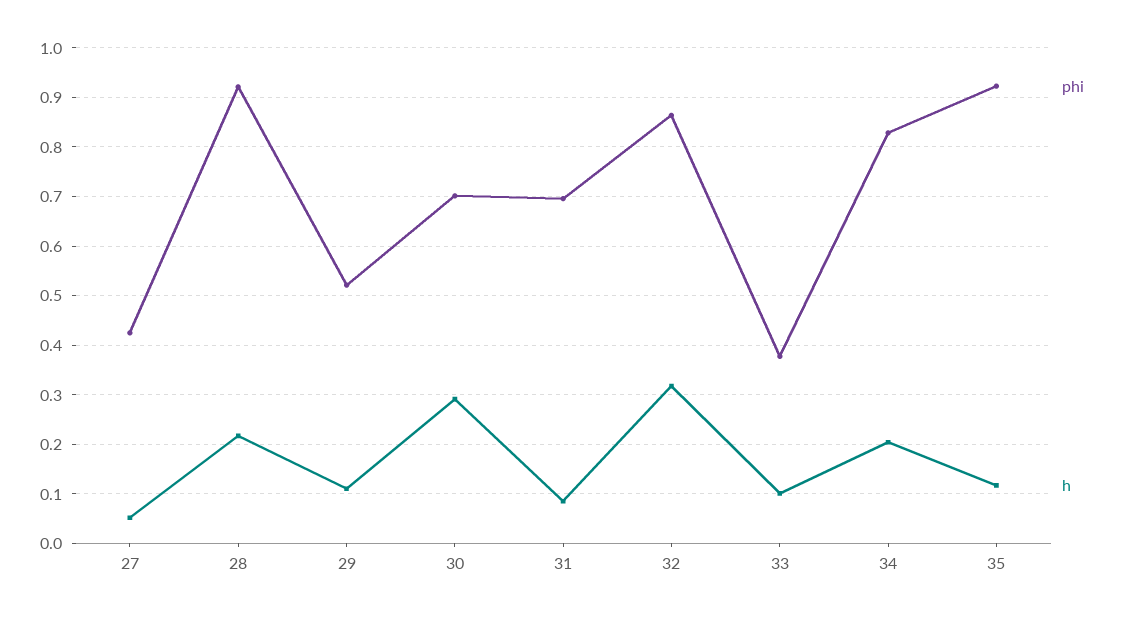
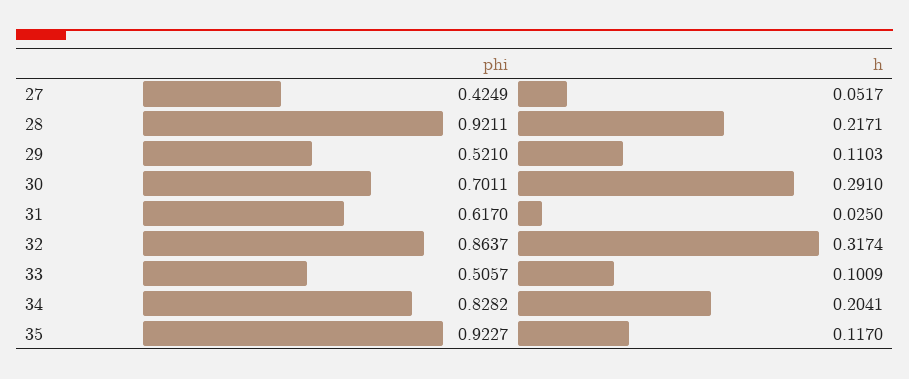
phi, 31: 0.7 -> 0.617
h, 31: 0.08 -> 0.025
phi, 33: 0.38 -> 0.5057

